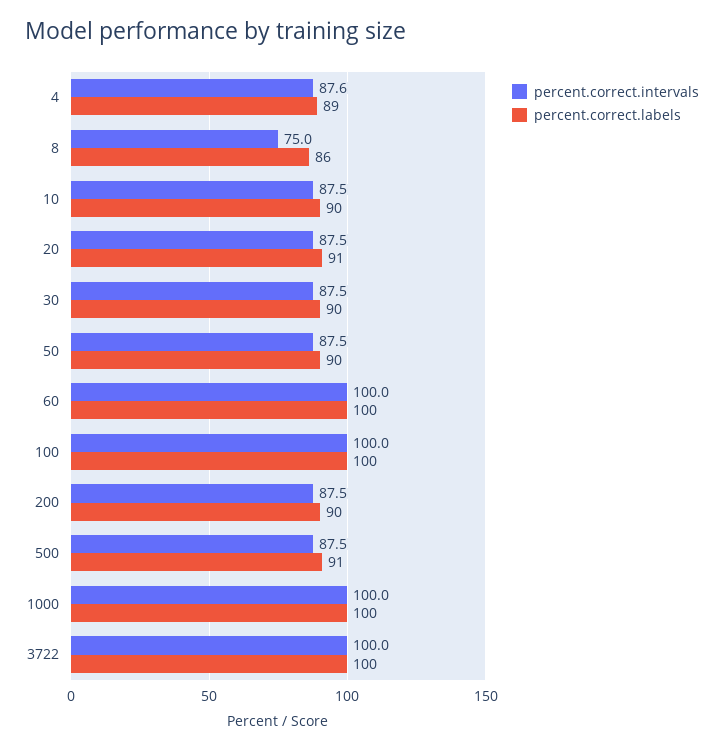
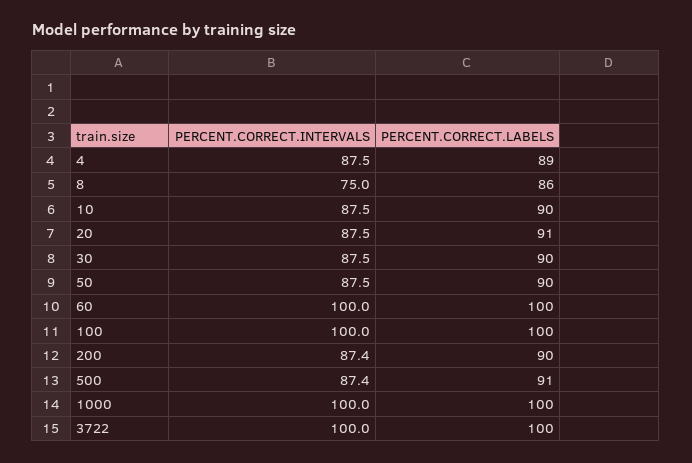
percent.correct.intervals, 4: 87.6 -> 87.5
percent.correct.intervals, 200: 87.5 -> 87.4
percent.correct.intervals, 500: 87.5 -> 87.4

